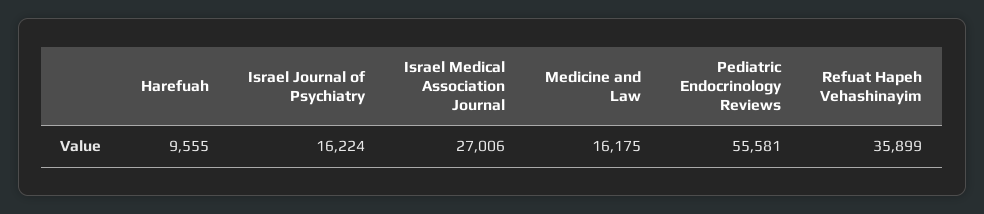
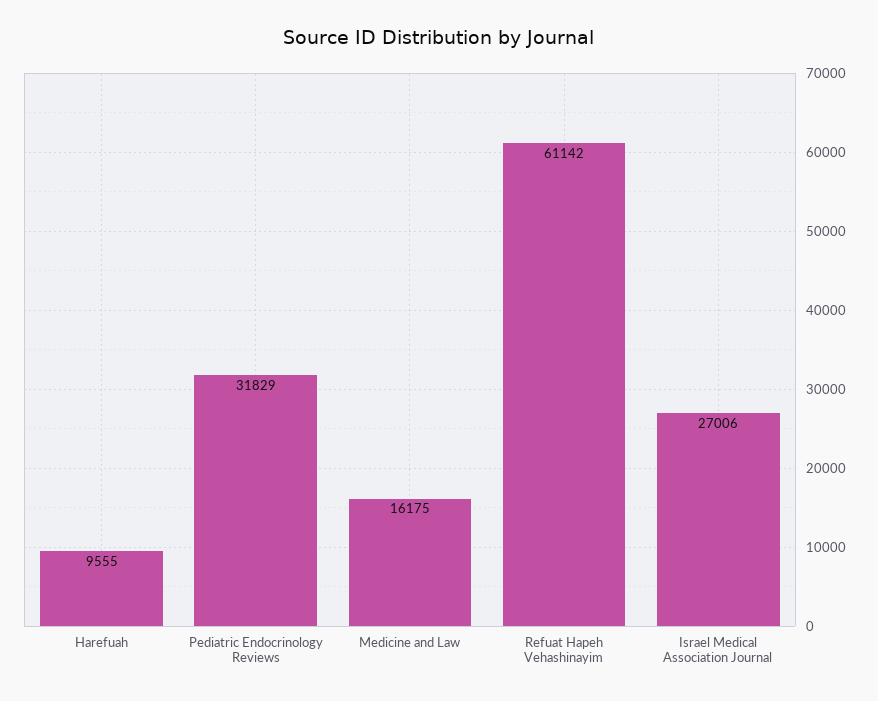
Israel Journal of Psychiatry: 16224 -> none
Pediatric Endocrinology Reviews: 55581 -> 31829
Refuat Hapeh Vehashinayim: 35899 -> 61142

